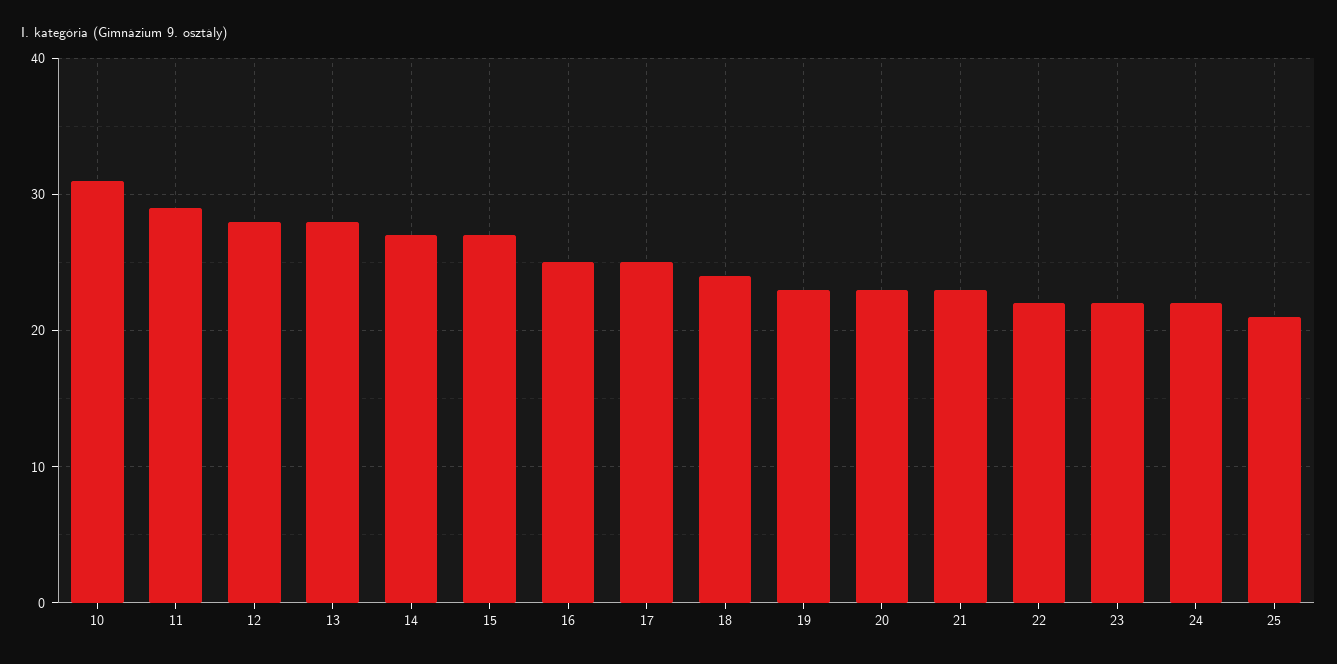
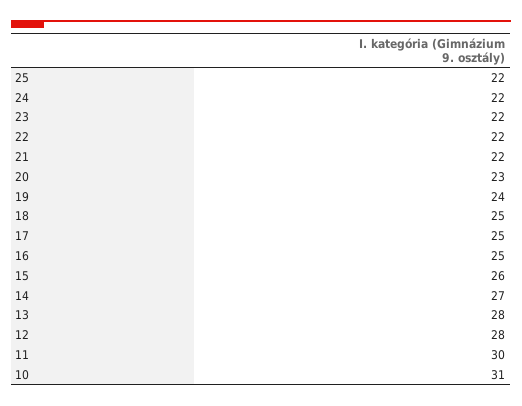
11: 29 -> 30
15: 27 -> 26
18: 24 -> 25
19: 23 -> 24
21: 23 -> 22
25: 21 -> 22

